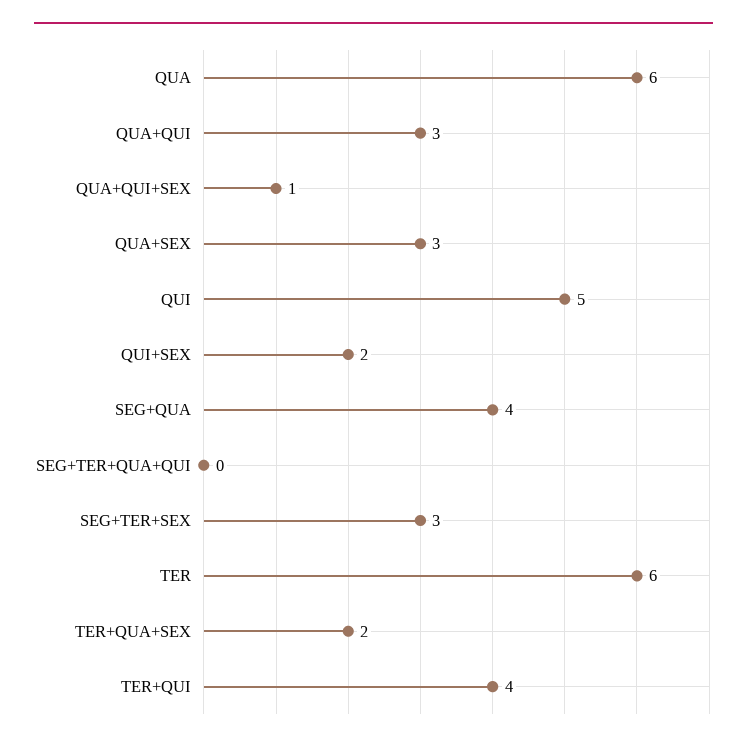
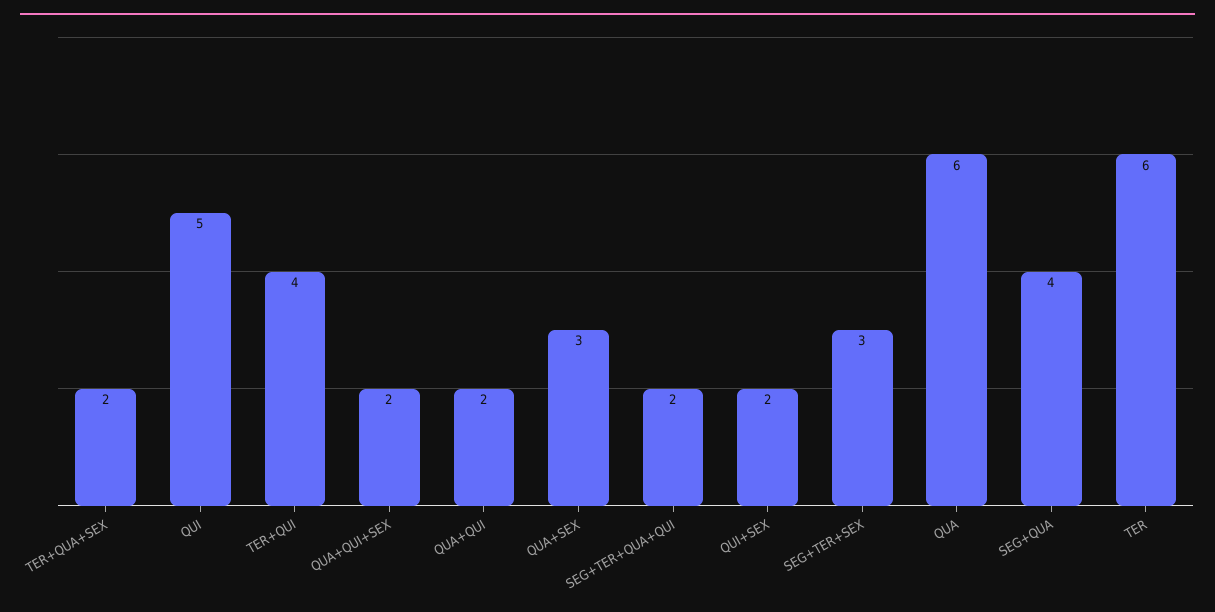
QUA+QUI: 3 -> 2
QUA+QUI+SEX: 1 -> 2
SEG+TER+QUA+QUI: 0 -> 2

